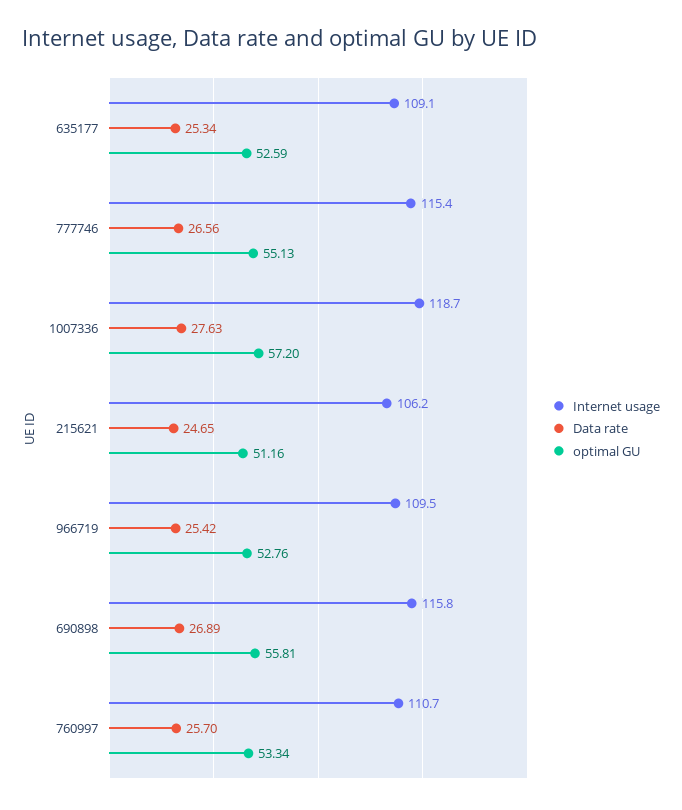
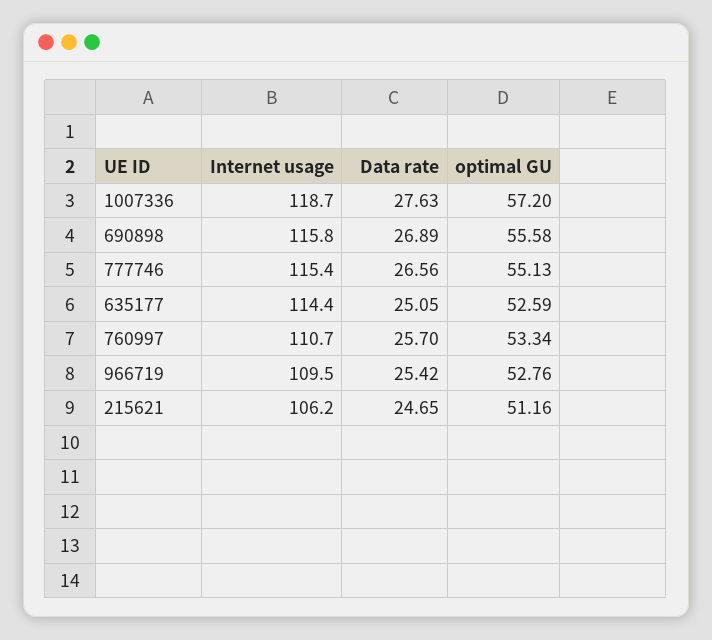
Internet usage, 635177: 109.1 -> 114.4
Data rate, 635177: 25.34 -> 25.05
optimal GU, 690898: 55.81 -> 55.58

